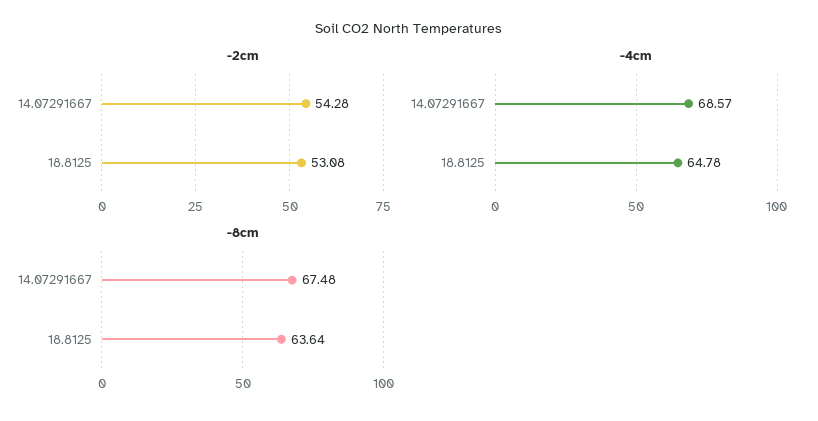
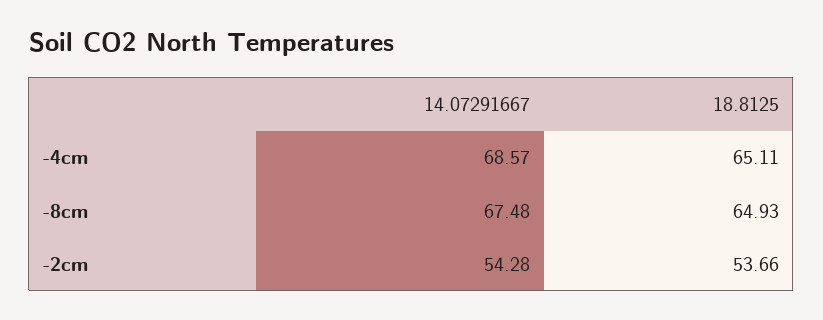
-2cm, 18.8125: 53.08 -> 53.66
-4cm, 18.8125: 64.78 -> 65.11
-8cm, 18.8125: 63.64 -> 64.93

